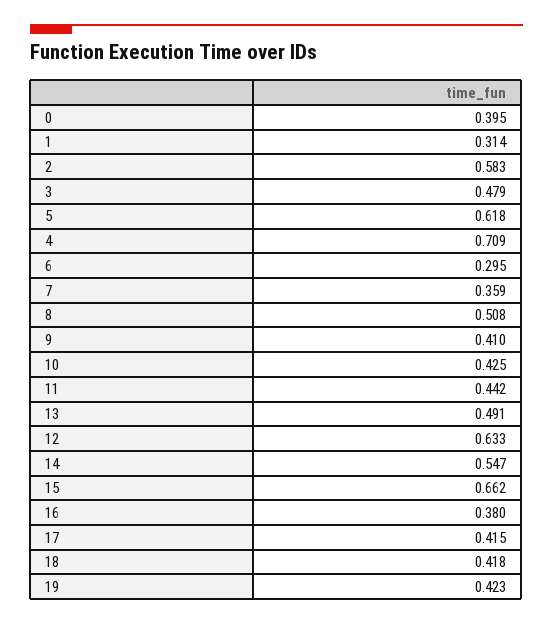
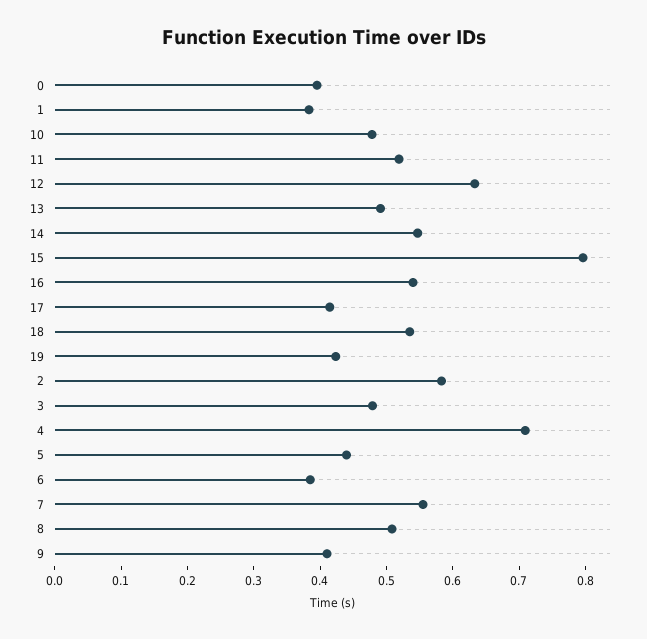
1: 0.314 -> 0.38
5: 0.618 -> 0.44
6: 0.295 -> 0.38
7: 0.359 -> 0.56
10: 0.425 -> 0.48
11: 0.442 -> 0.52
15: 0.662 -> 0.8
16: 0.38 -> 0.54
18: 0.418 -> 0.54

